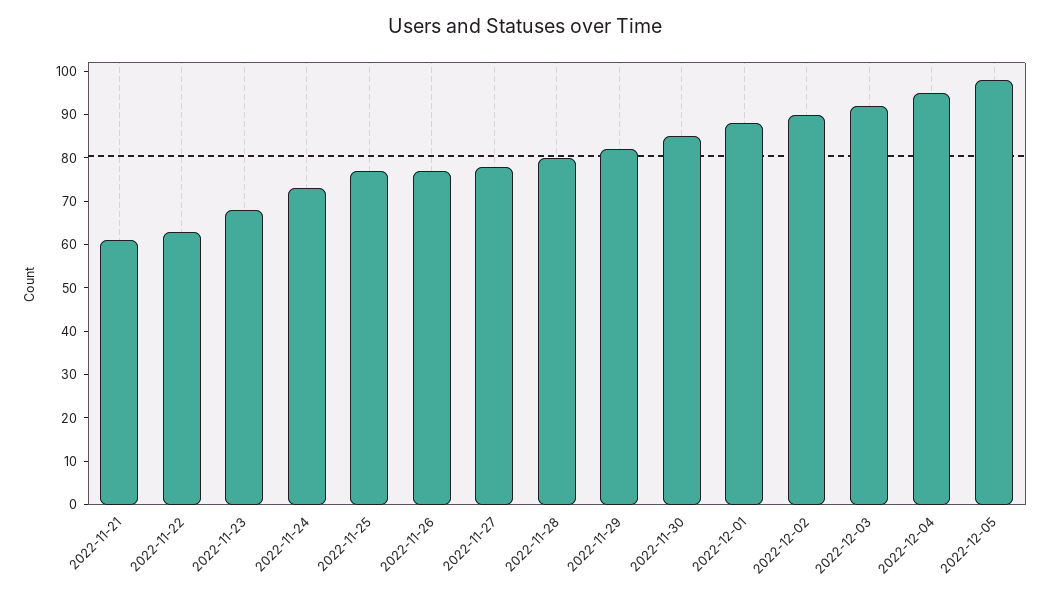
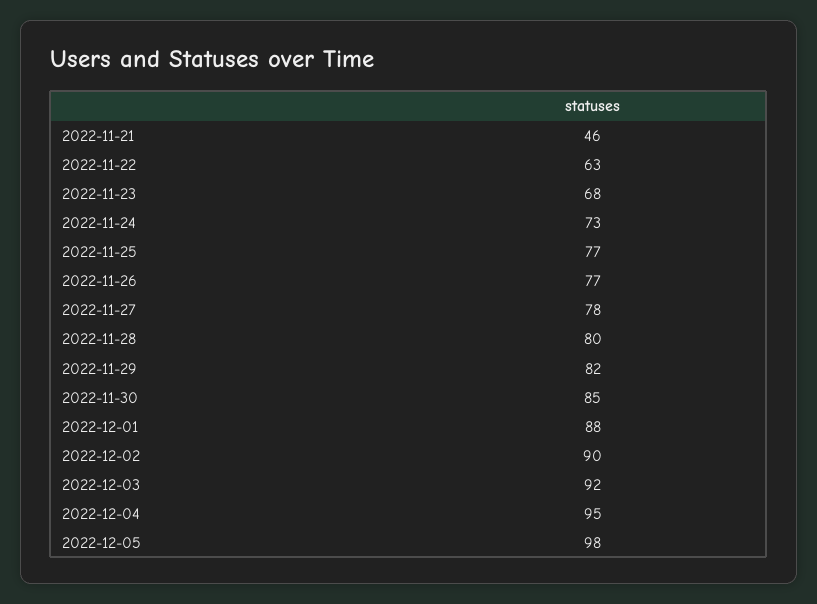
2022-11-21: 60 -> 46

